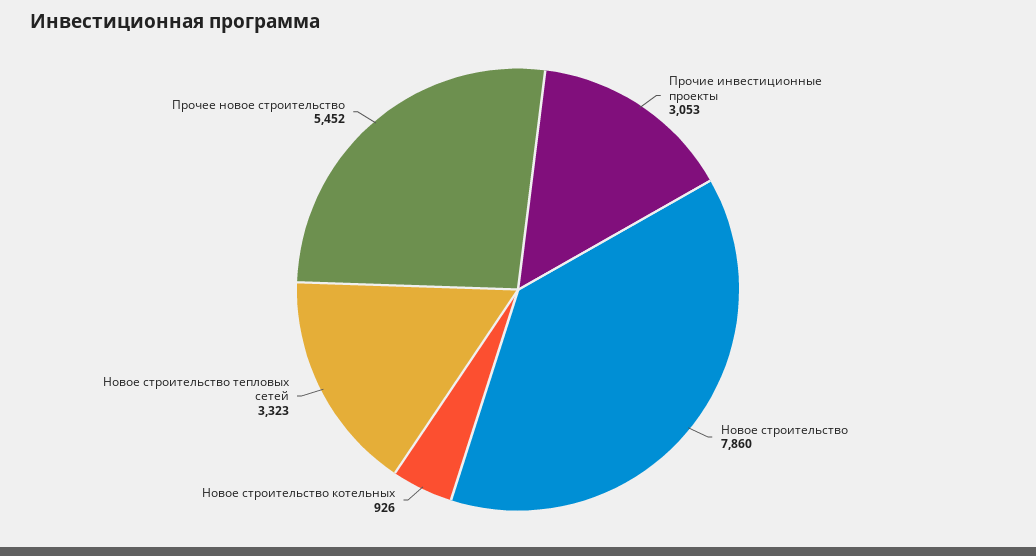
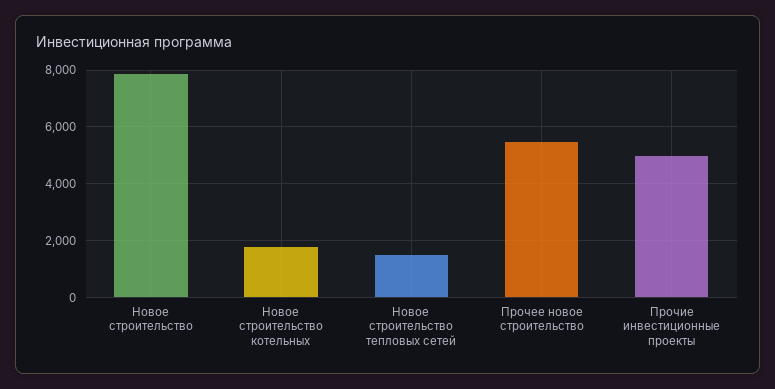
Прочие инвестиционные проекты: 3053 -> 5000
Новое строительство котельных: 926 -> 1750
Новое строительство тепловых сетей: 3323 -> 1500

